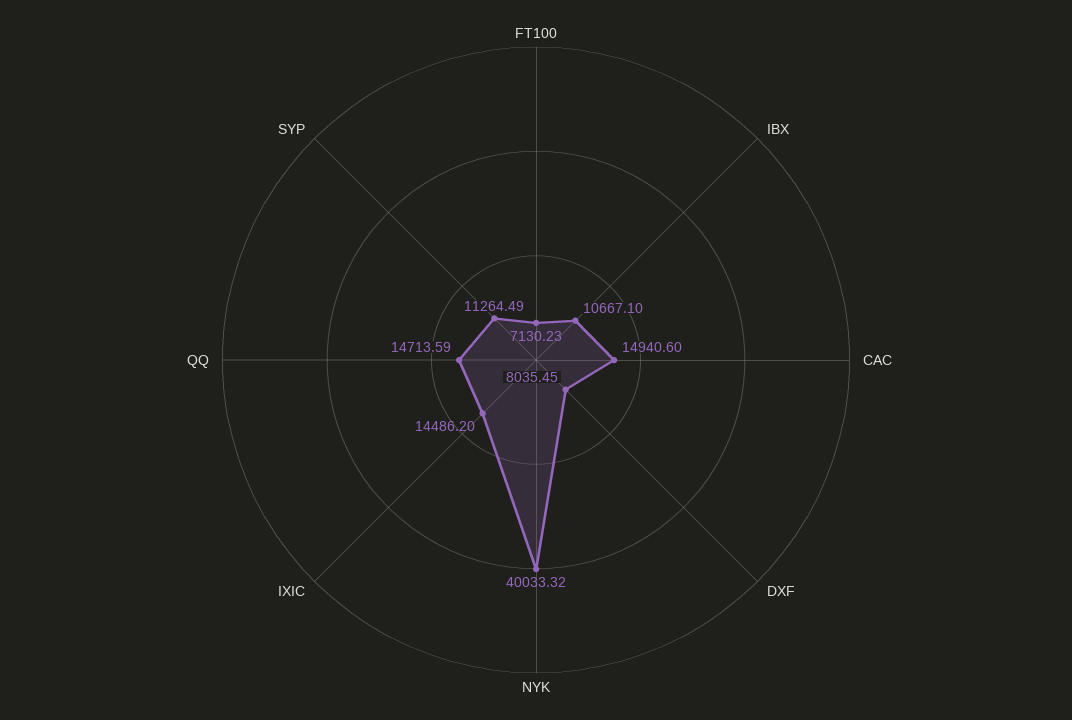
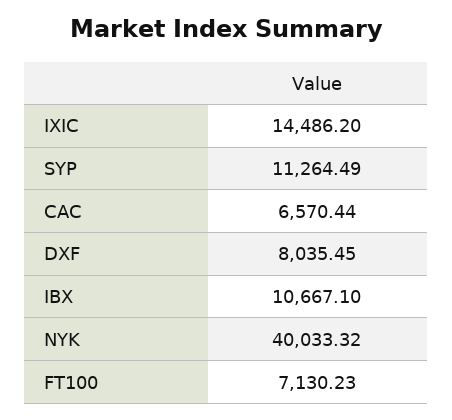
CAC: 14940.6 -> 6570.44
QQ: 14713.59 -> none

